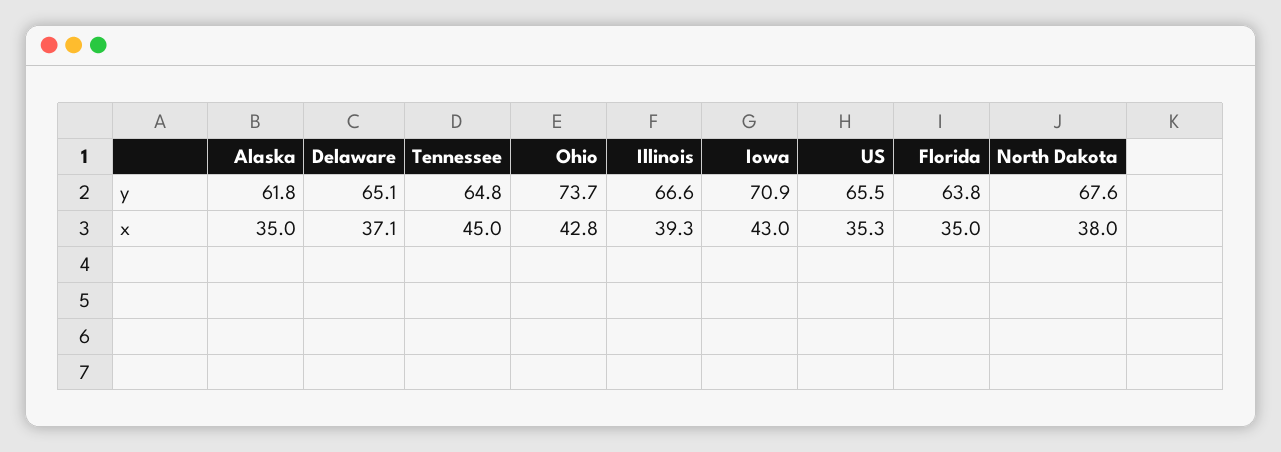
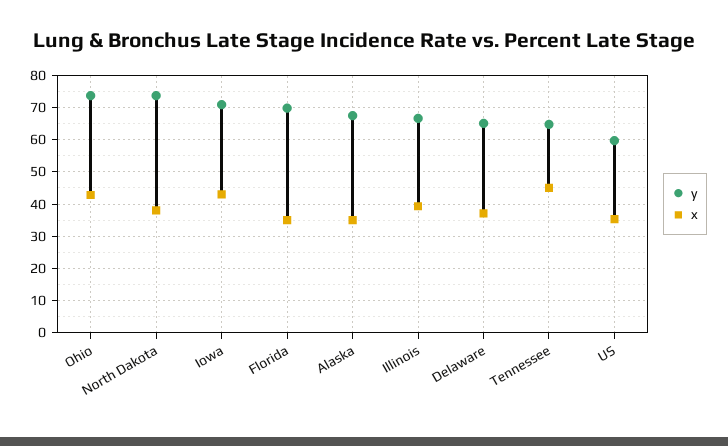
y, Alaska: 61.8 -> 68
y, US: 65.5 -> 60
y, Florida: 63.8 -> 70
y, North Dakota: 67.6 -> 74

